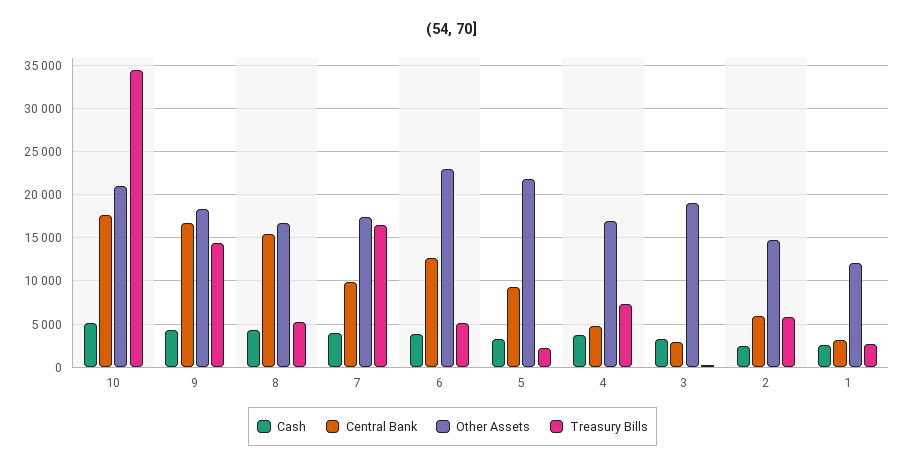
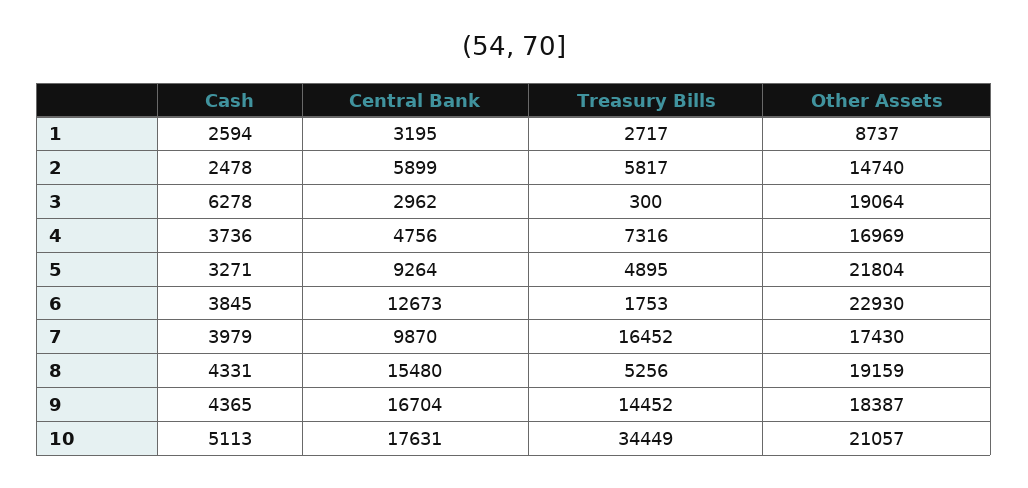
Other Assets, 8: 17000 -> 19159
Treasury Bills, 6: 5000 -> 1753
Treasury Bills, 5: 2000 -> 4895
Cash, 3: 3000 -> 6278
Other Assets, 1: 12000 -> 8737

